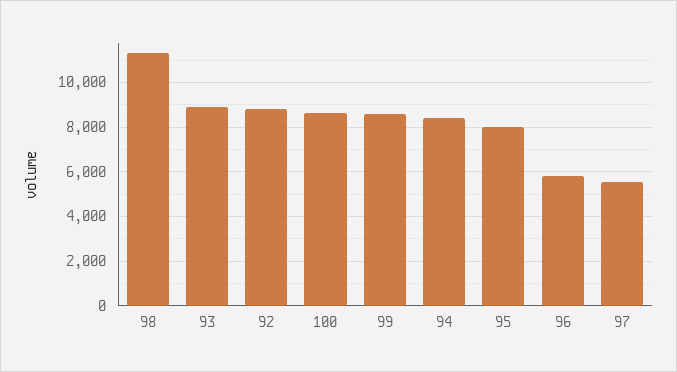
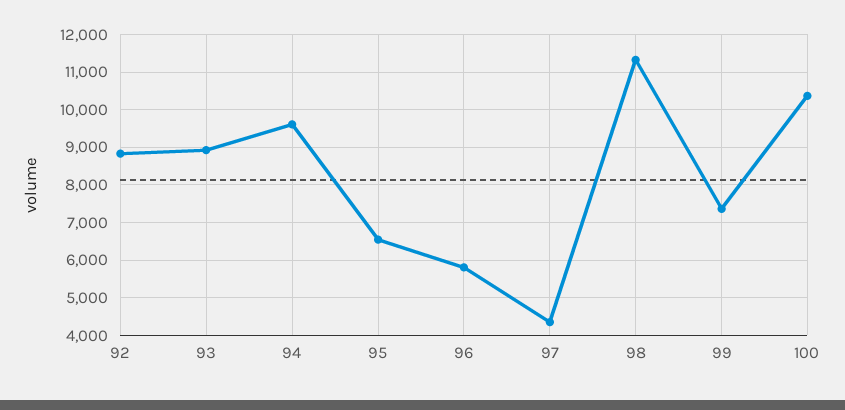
100: 8500 -> 10400
99: 8500 -> 7400
94: 8500 -> 9600
95: 8000 -> 6600
97: 5500 -> 4400

